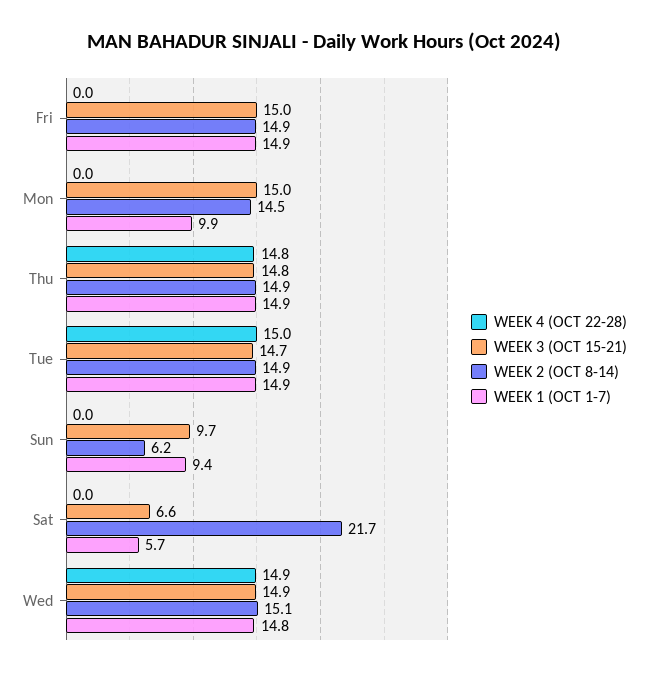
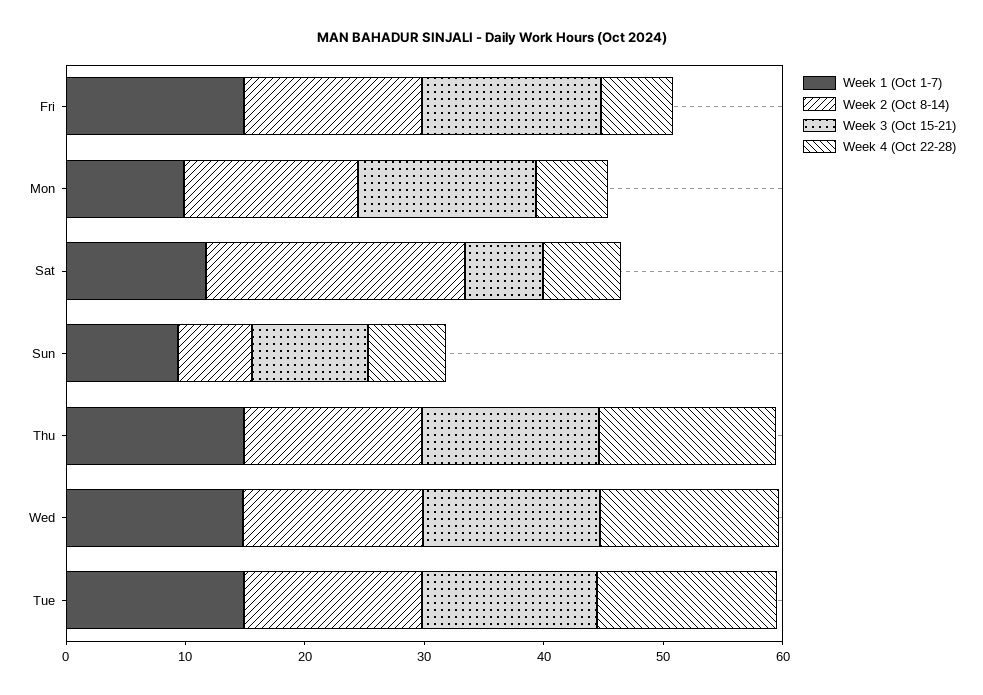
WEEK 4 (OCT 22-28), Fri: 0 -> 6
WEEK 4 (OCT 22-28), Mon: 0 -> 6
WEEK 4 (OCT 22-28), Sun: 0 -> 6
WEEK 4 (OCT 22-28), Sat: 0 -> 6
WEEK 1 (OCT 1-7), Sat: 5.7 -> 12

